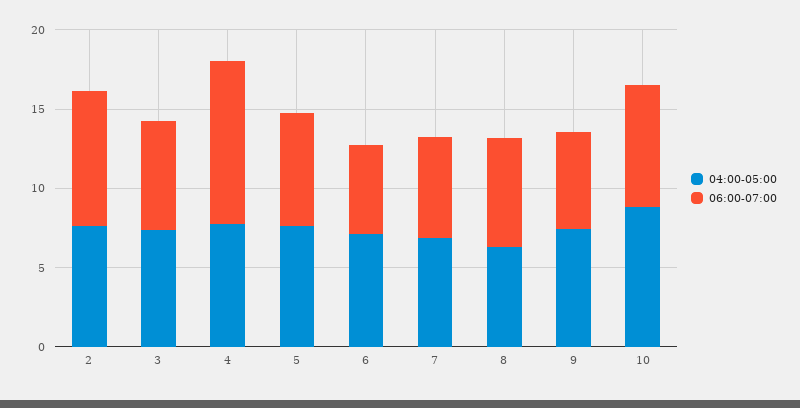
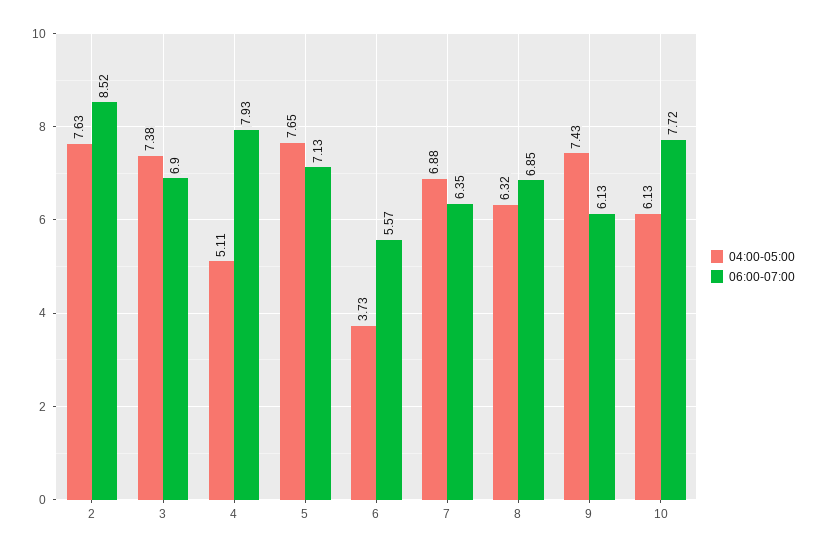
04:00-05:00, 4: 8 -> 5.11
06:00-07:00, 4: 10 -> 7.93
04:00-05:00, 6: 7 -> 3.73
04:00-05:00, 10: 9 -> 6.13

